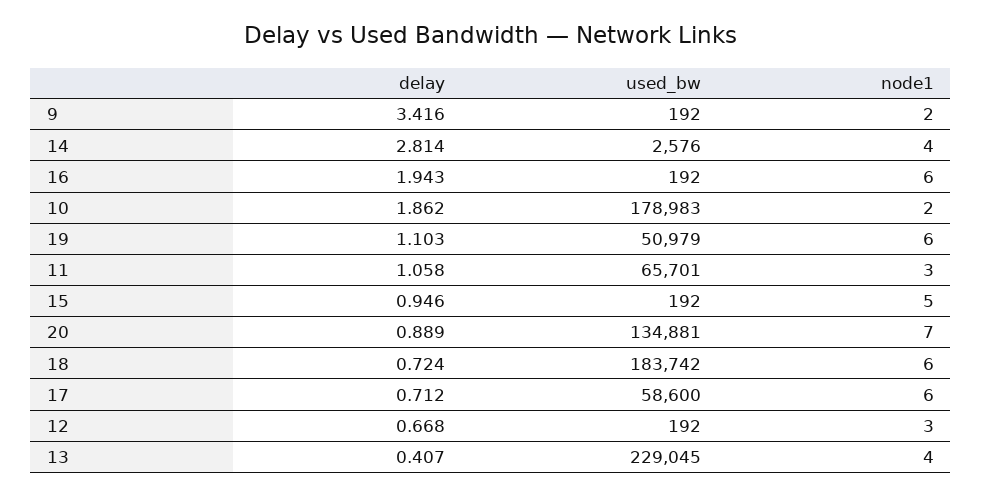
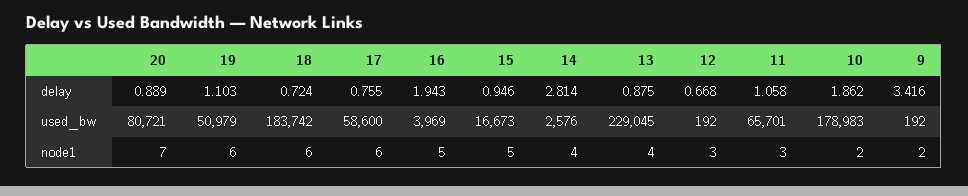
used_bw, 16: 192 -> 3969
node1, 16: 6 -> 5
used_bw, 15: 192 -> 16673
used_bw, 20: 134881 -> 80721
delay, 17: 0.712 -> 0.755
delay, 13: 0.407 -> 0.875

